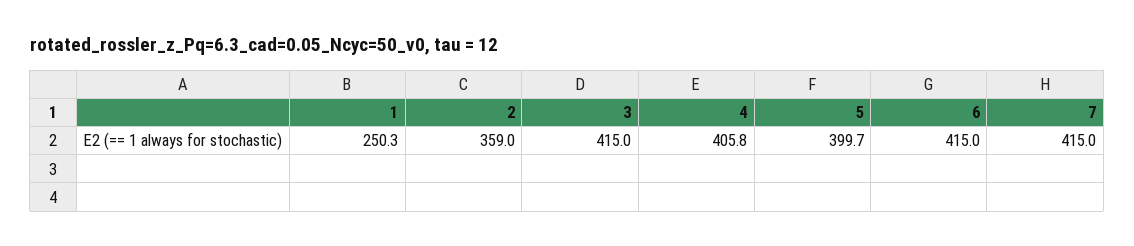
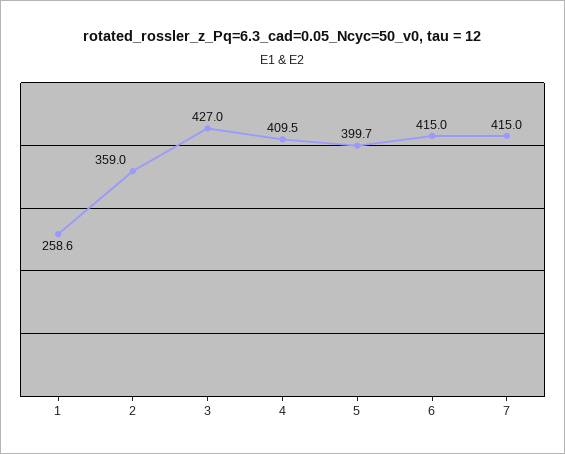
1: 250.3 -> 258.6
3: 415 -> 427
4: 405.8 -> 409.5

